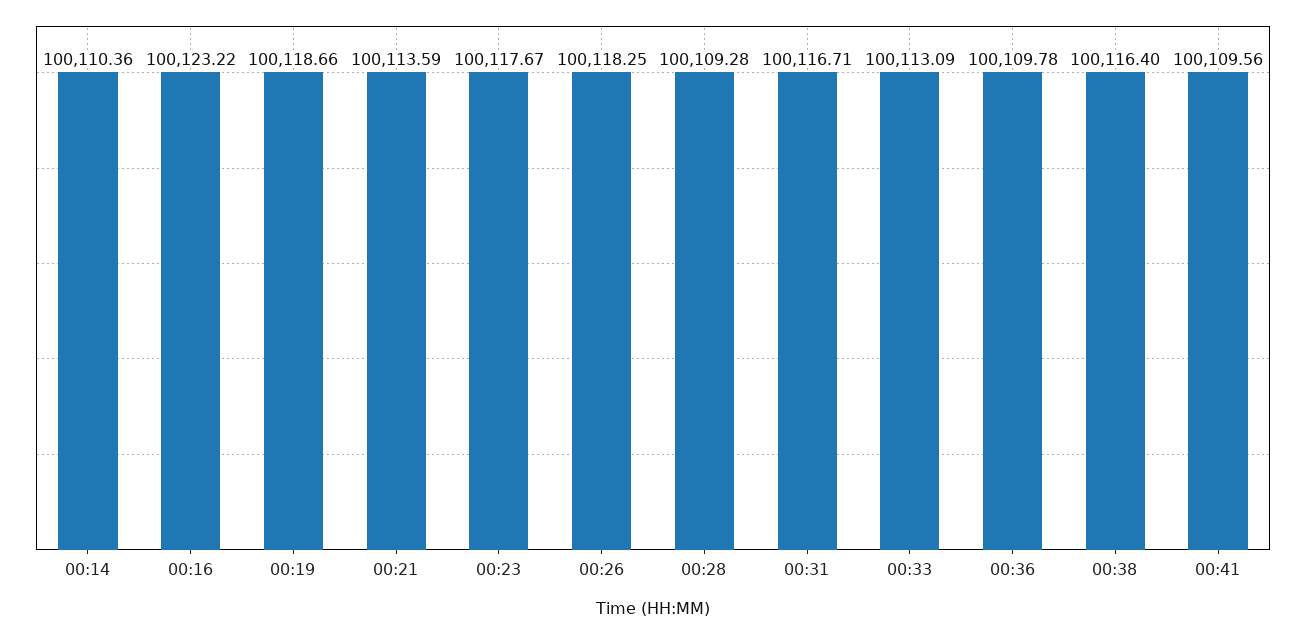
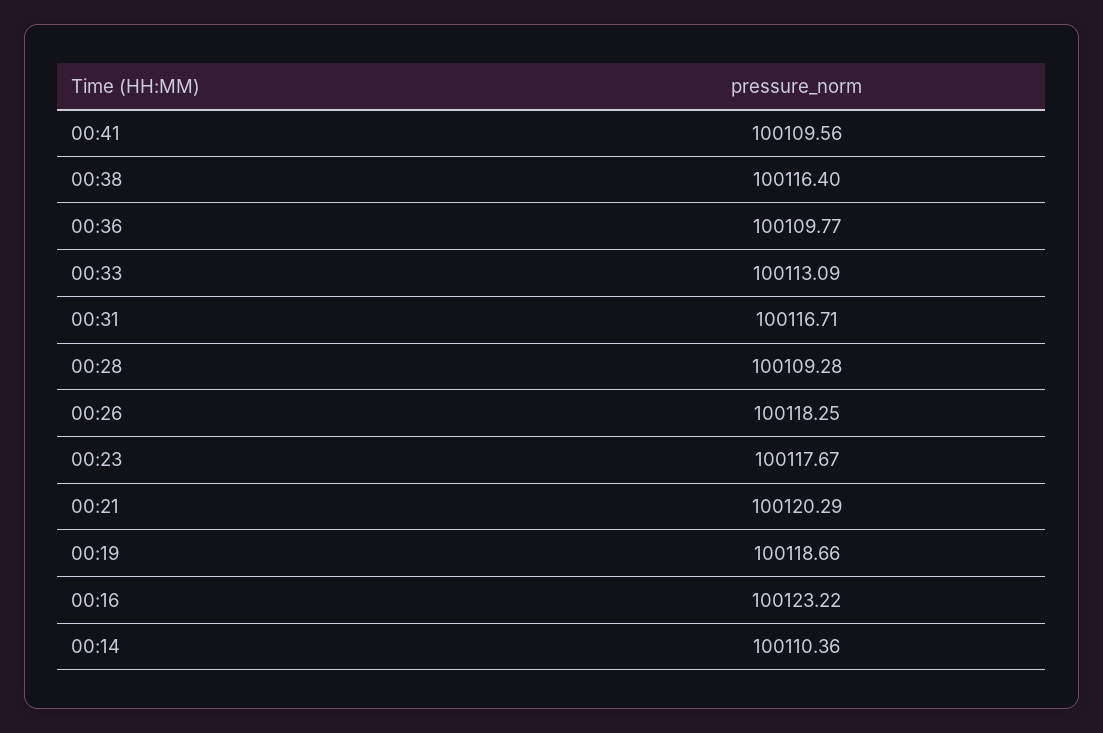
00:21: 100113.59 -> 100120.29
00:36: 100109.78 -> 100109.77

